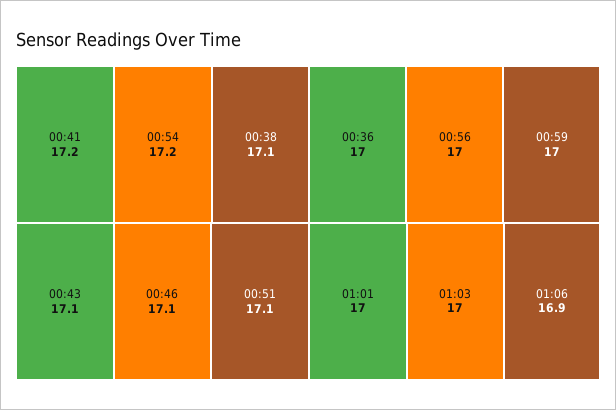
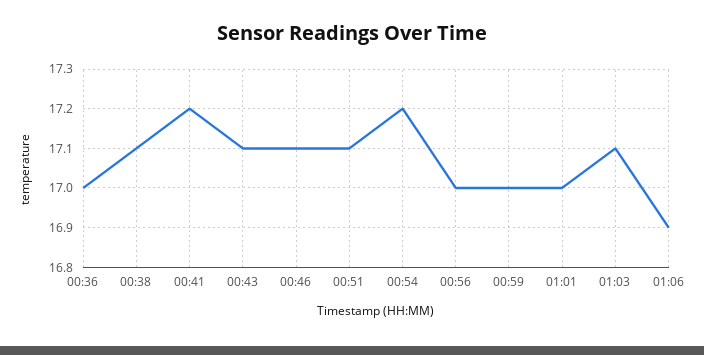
01:03: 17 -> 17.1

